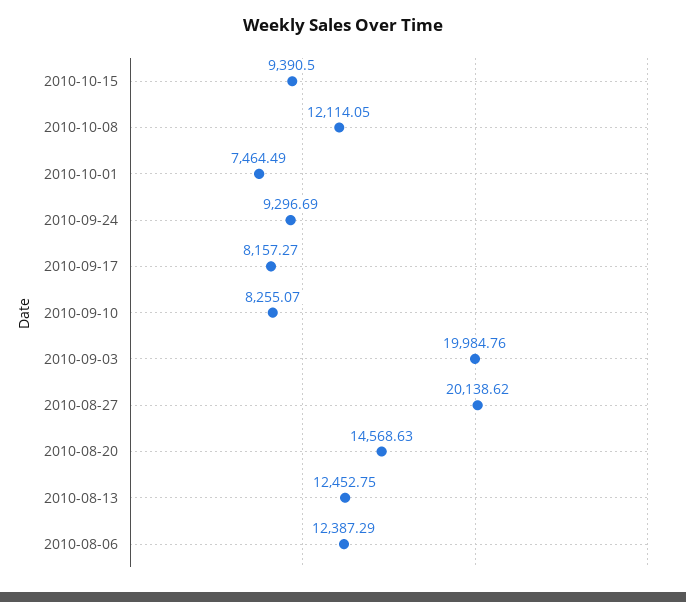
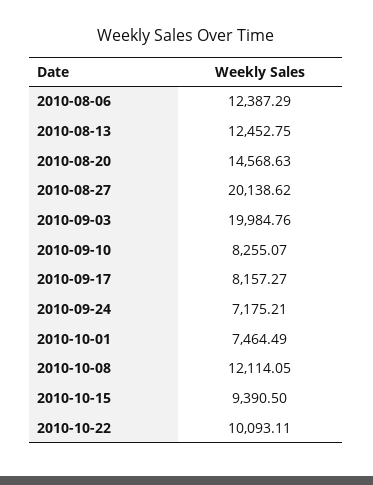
2010-09-24: 9296.69 -> 7175.21
2010-10-22: none -> 10093.11

